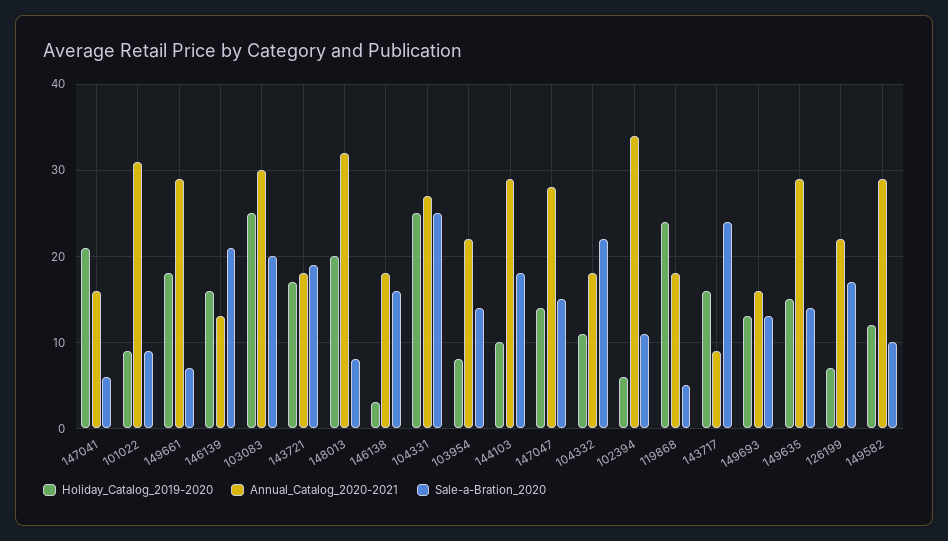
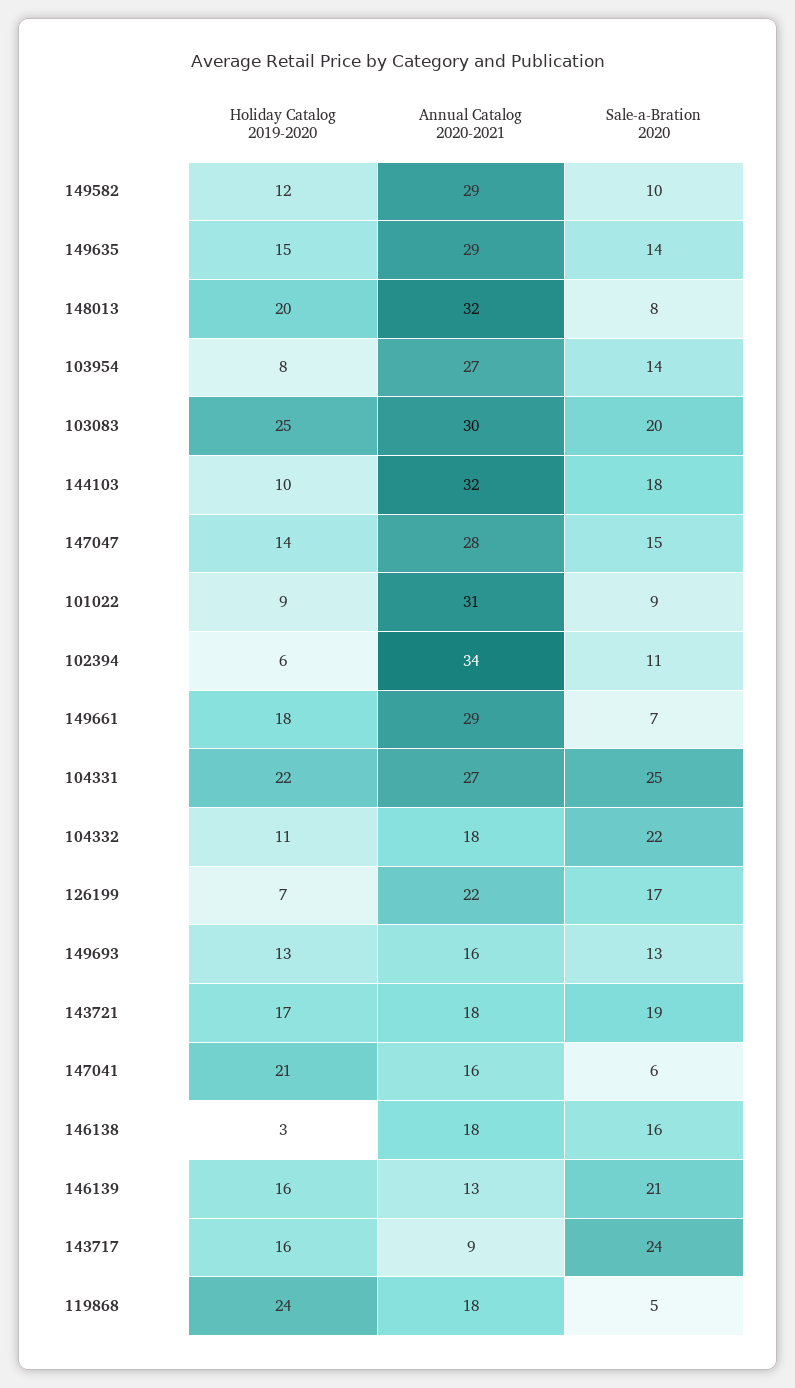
Holiday_Catalog_2019-2020, 104331: 25 -> 22
Annual_Catalog_2020-2021, 103954: 22 -> 27
Annual_Catalog_2020-2021, 144103: 29 -> 32

